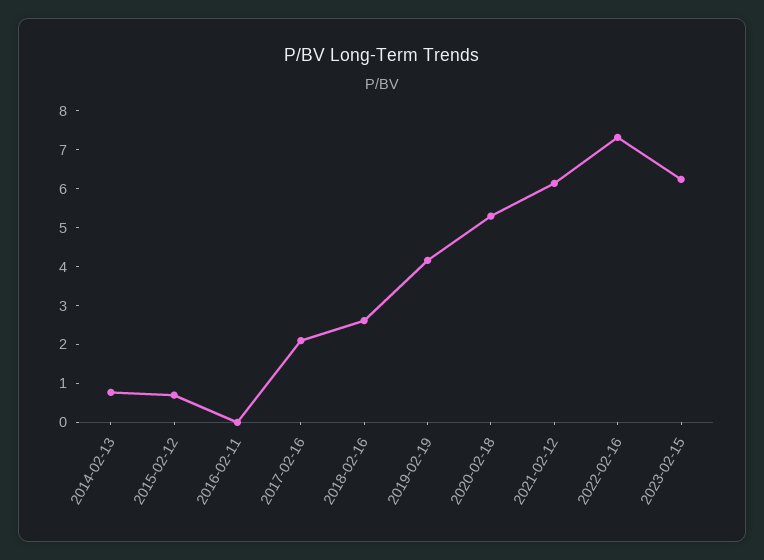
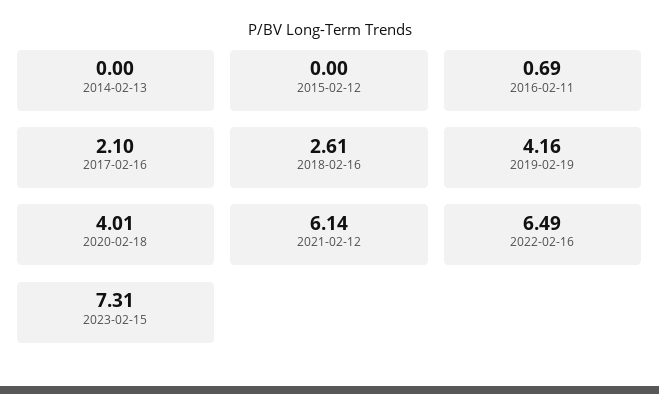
2014-02-13: 0.75 -> 0
2015-02-12: 0.75 -> 0
2016-02-11: 0 -> 0.69
2020-02-18: 5.25 -> 4.01
2022-02-16: 7.25 -> 6.49
2023-02-15: 6.25 -> 7.31

